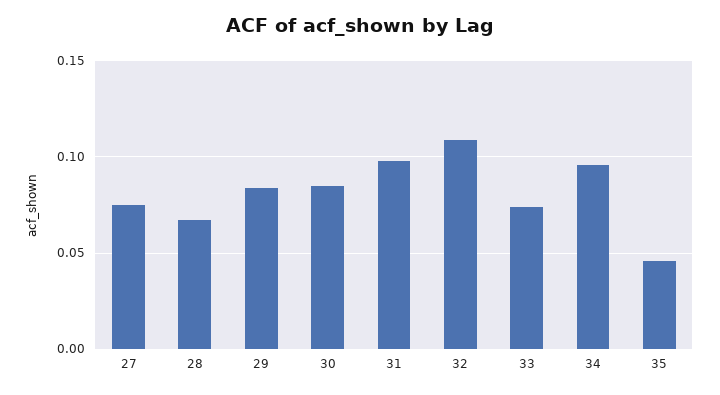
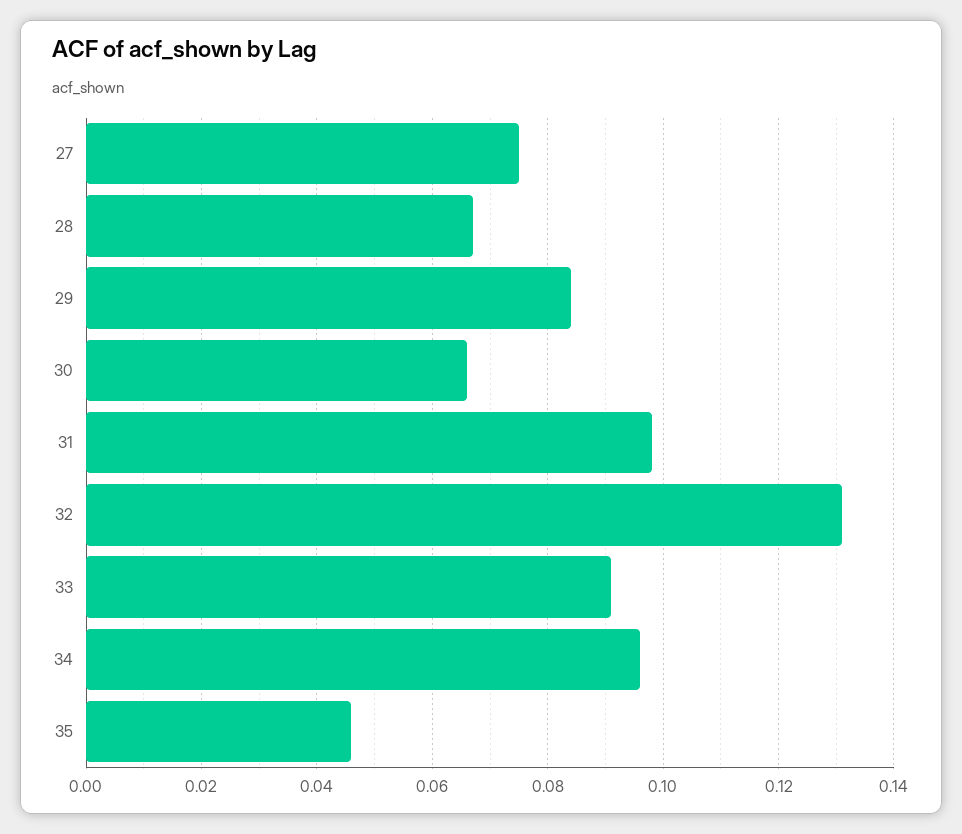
30: 0.085 -> 0.065
32: 0.11 -> 0.13
33: 0.075 -> 0.09

